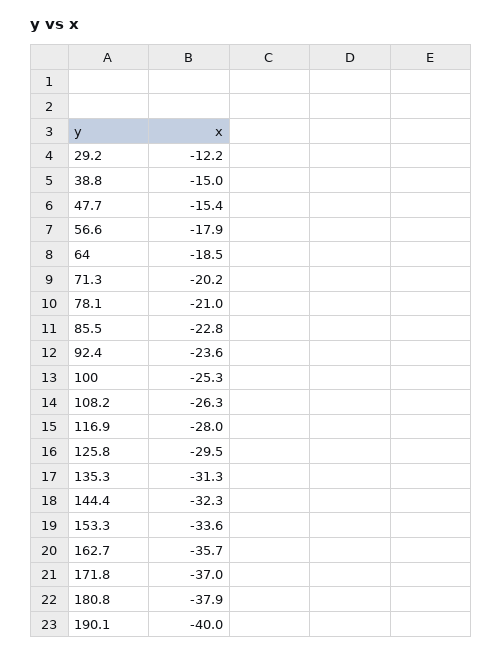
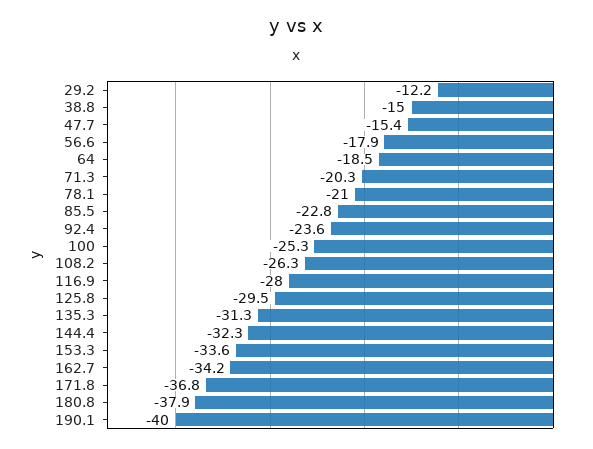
71.3: -20.2 -> -20.3
162.7: -35.7 -> -34.2
171.8: -37 -> -36.8

